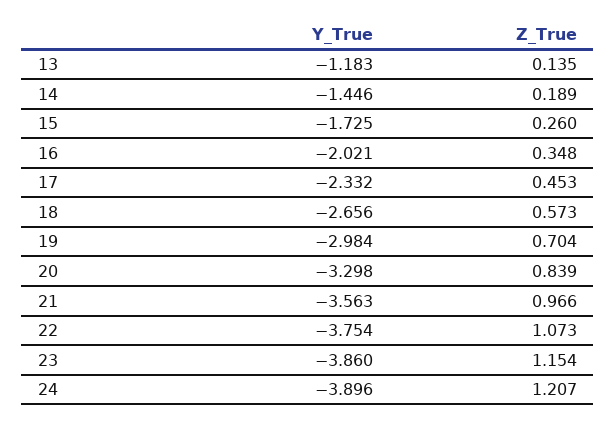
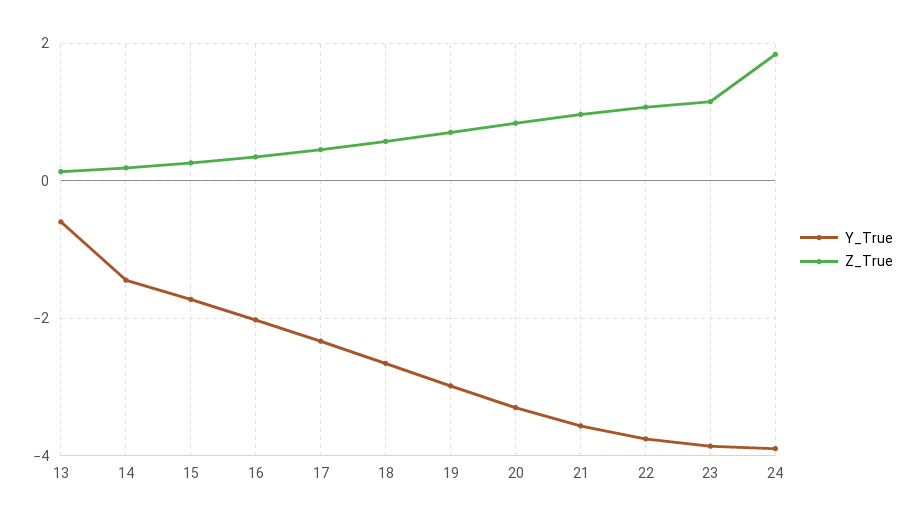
Y_True, 13: -1.183 -> -0.6
Z_True, 24: 1.207 -> 1.8

